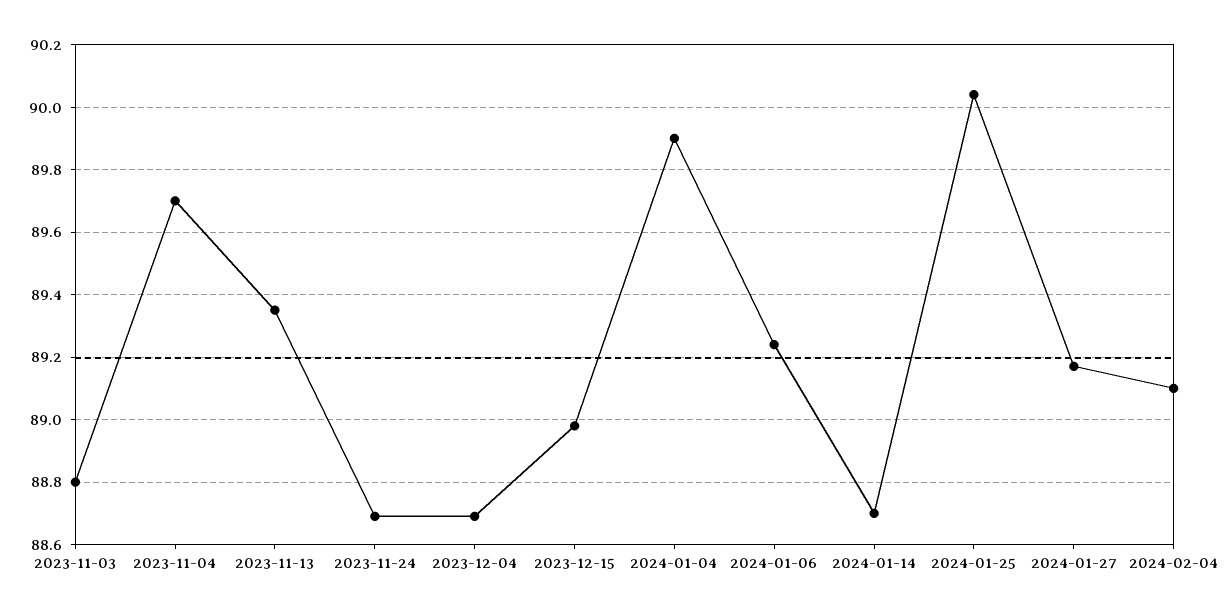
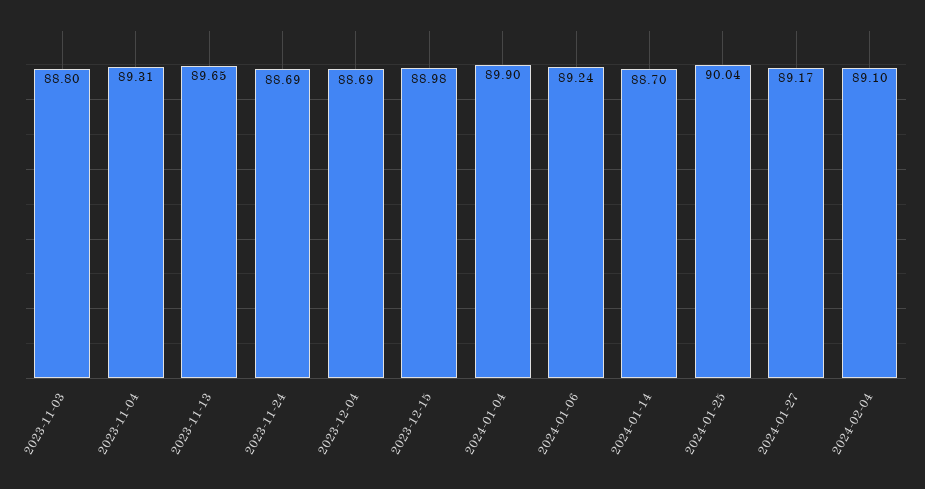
2023-11-04: 89.7 -> 89.31
2023-11-13: 89.35 -> 89.65

